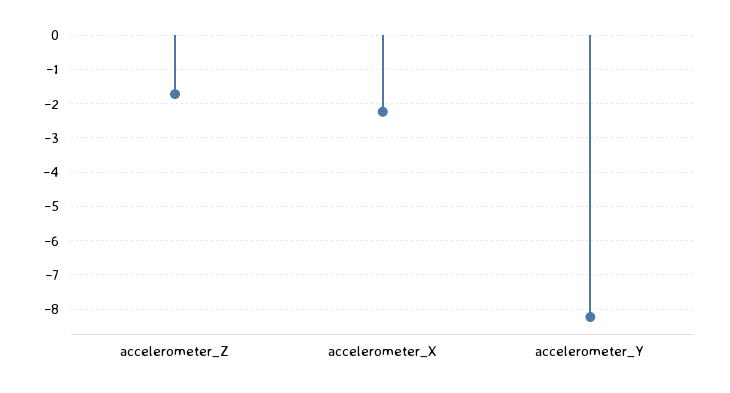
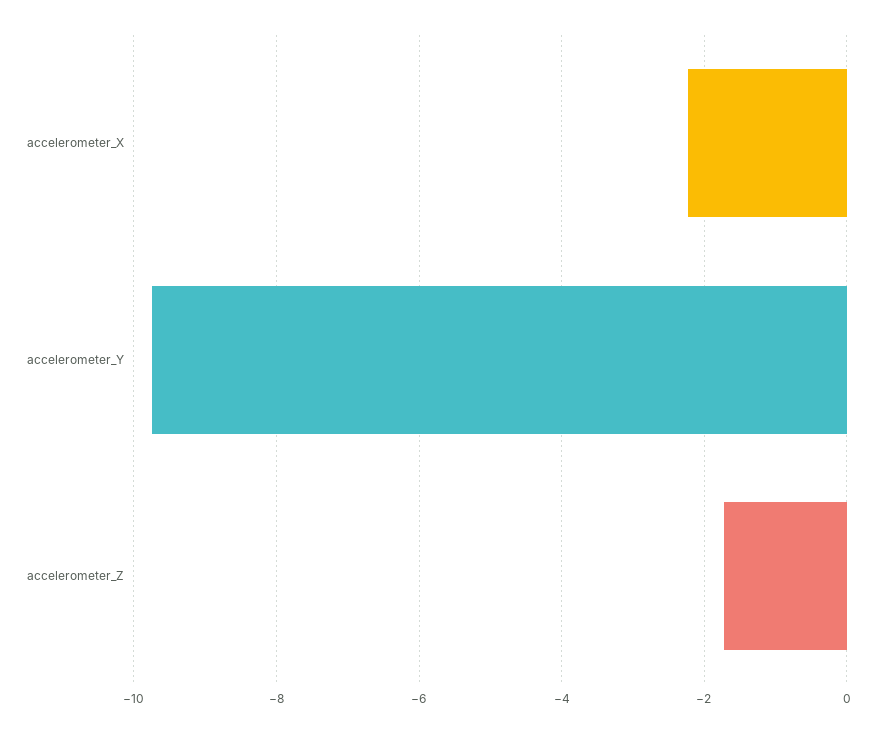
accelerometer_Y: -8.2 -> -9.8

